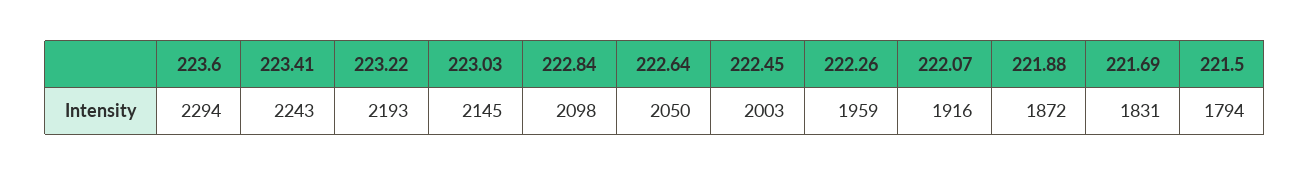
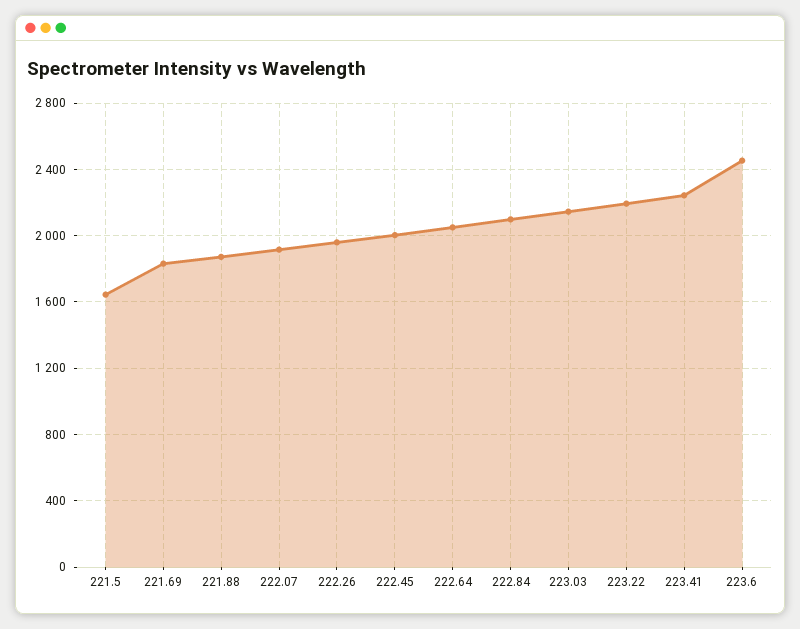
223.6: 2294 -> 2450
221.5: 1794 -> 1650

